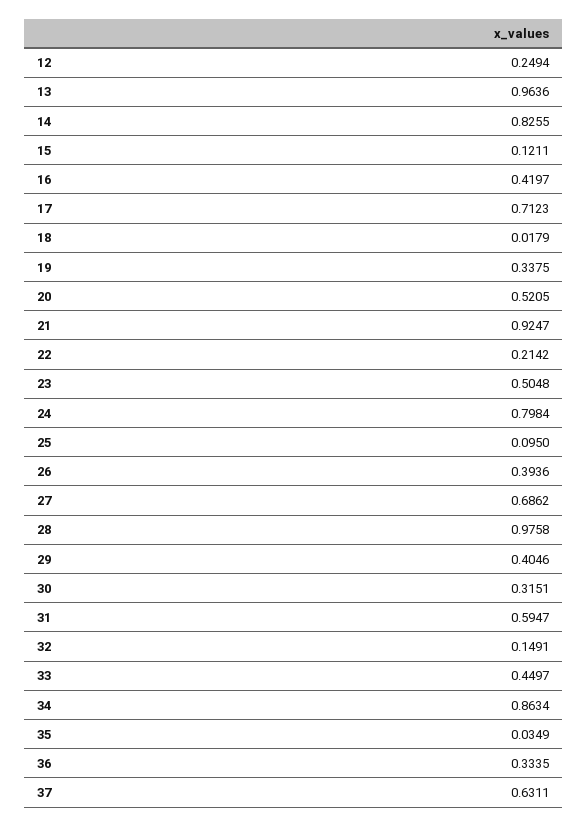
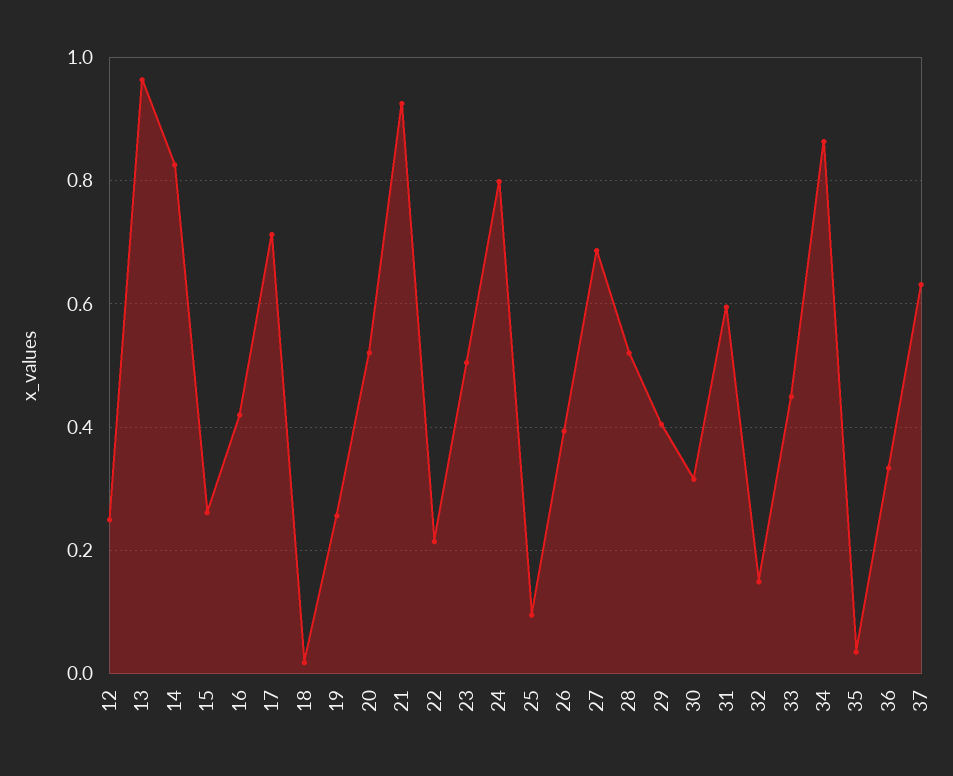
15: 0.1211 -> 0.26
19: 0.3375 -> 0.26
28: 0.9758 -> 0.52

